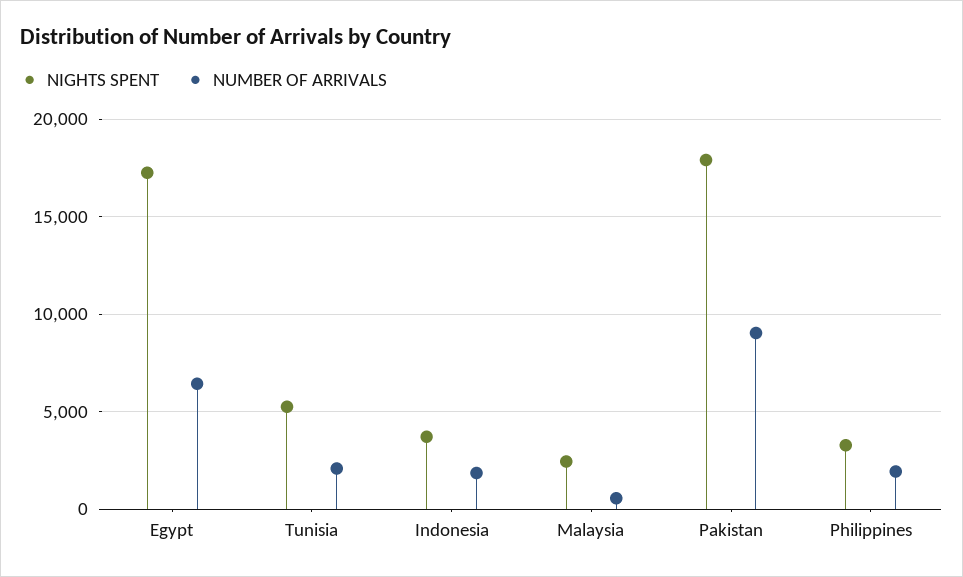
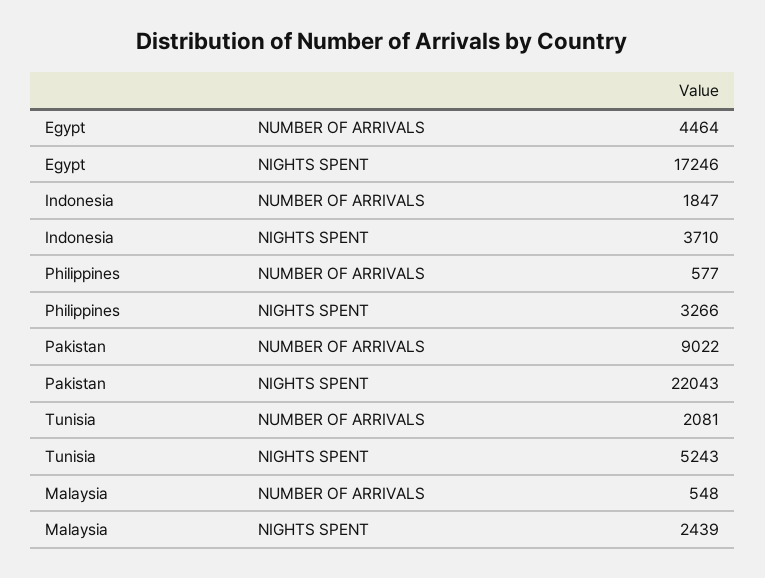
NUMBER OF ARRIVALS, Egypt: 6500 -> 4464
NIGHTS SPENT, Pakistan: 18000 -> 22043
NUMBER OF ARRIVALS, Philippines: 2000 -> 577

